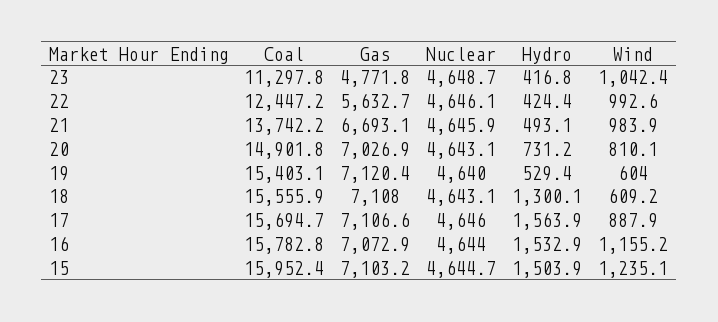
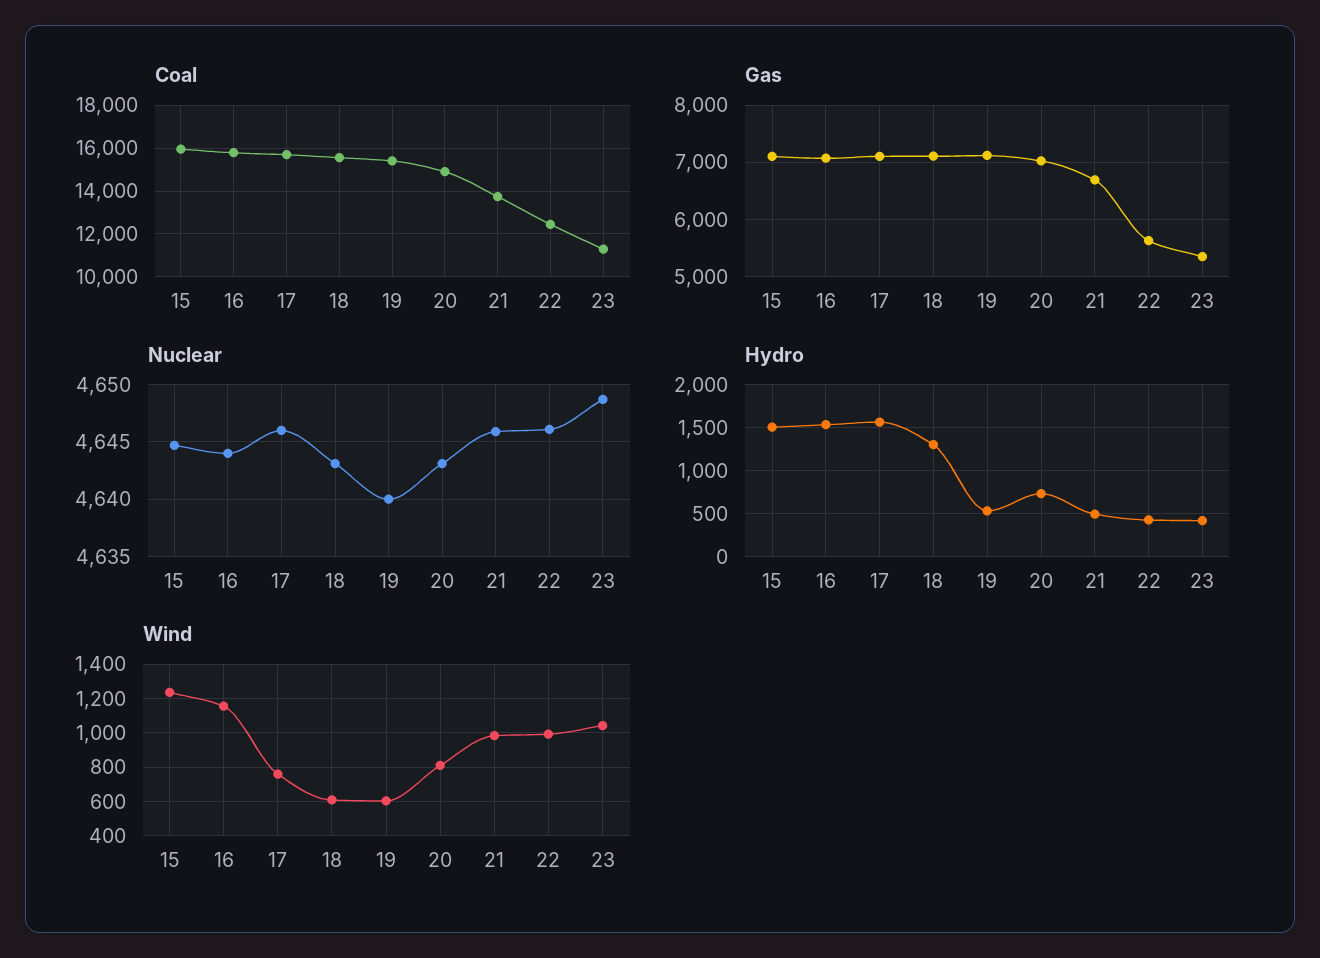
Gas, 23: 4771.8 -> 5400
Wind, 17: 887.9 -> 750

